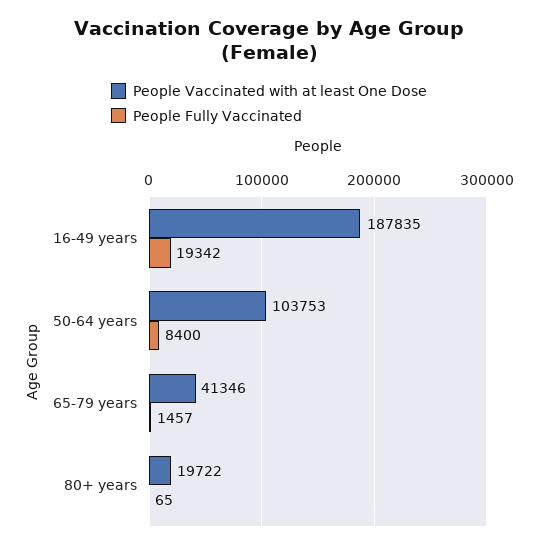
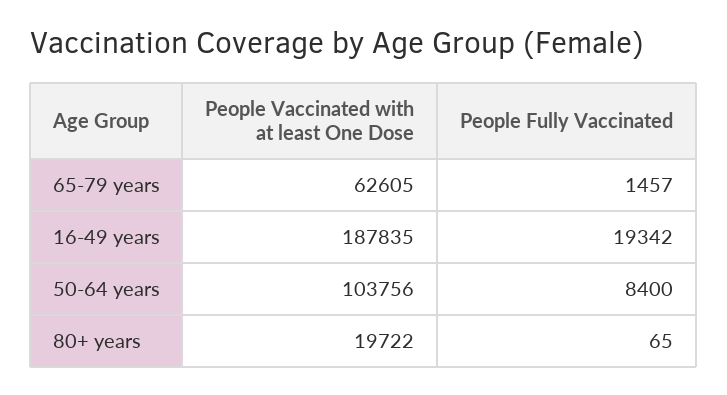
People Vaccinated with at least One Dose, 50-64 years: 103753 -> 103756
People Vaccinated with at least One Dose, 65-79 years: 41346 -> 62605

